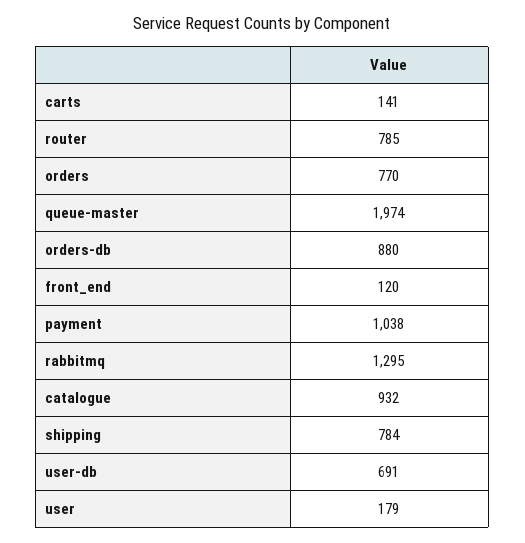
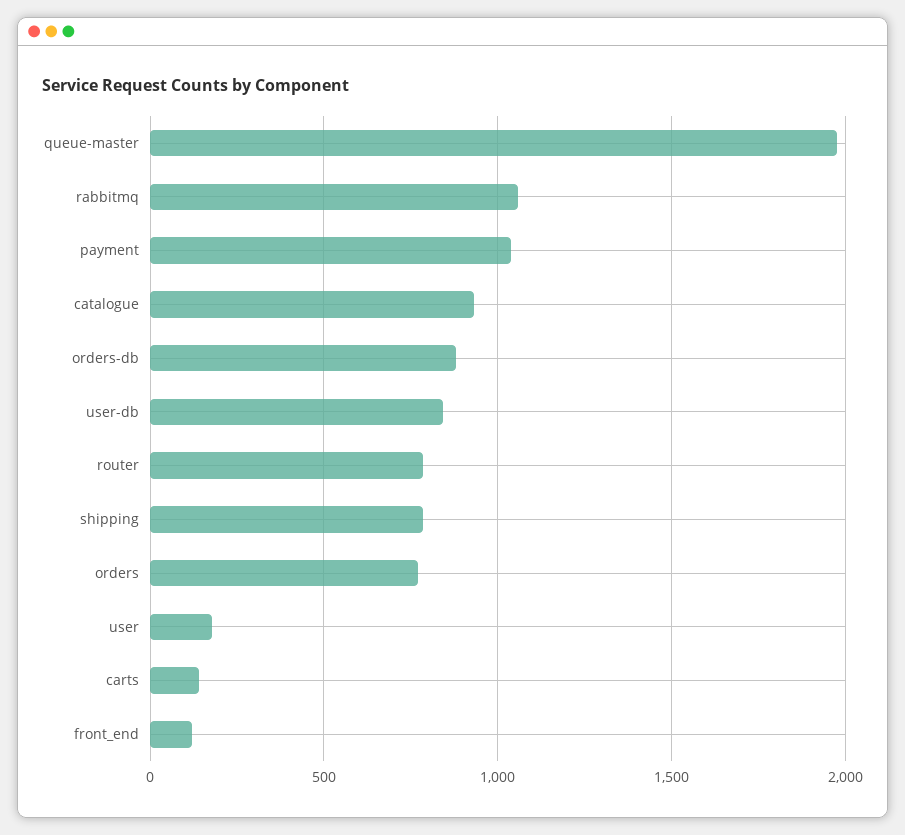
rabbitmq: 1295 -> 1050
user-db: 691 -> 850

